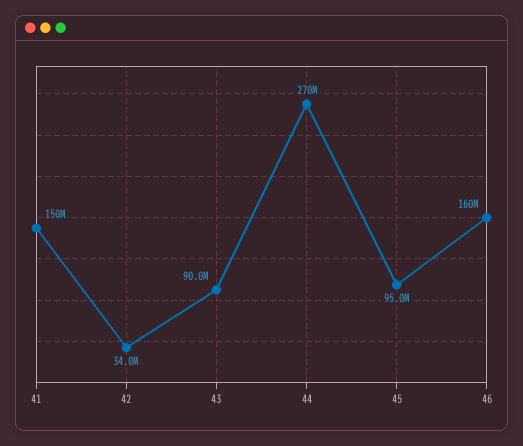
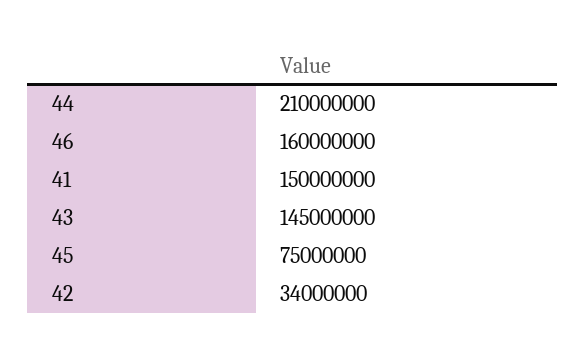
43: 90000000 -> 145000000
44: 270000000 -> 210000000
45: 95000000 -> 75000000

